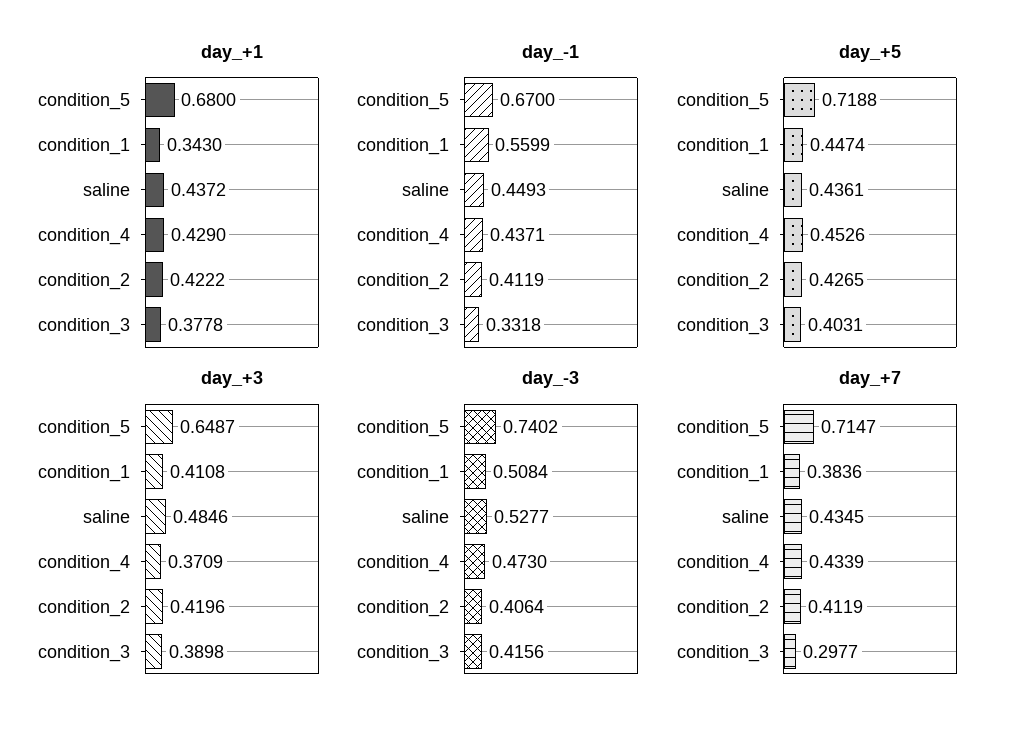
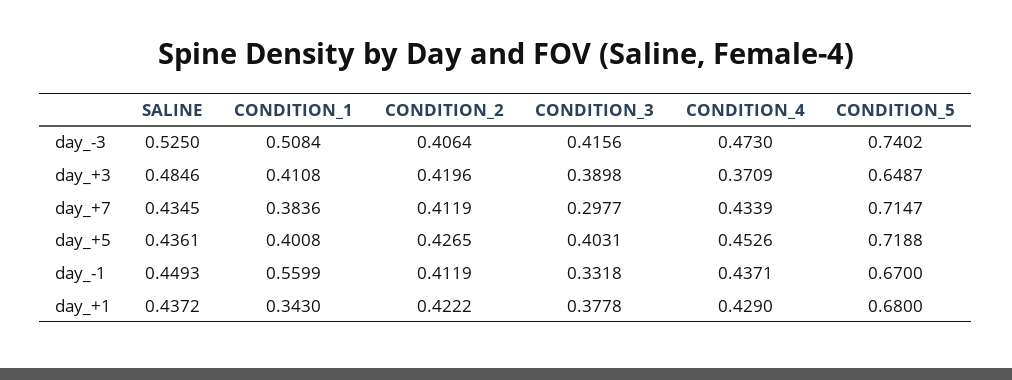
day_+5, condition_1: 0.4474 -> 0.4008
day_-3, saline: 0.5277 -> 0.525

